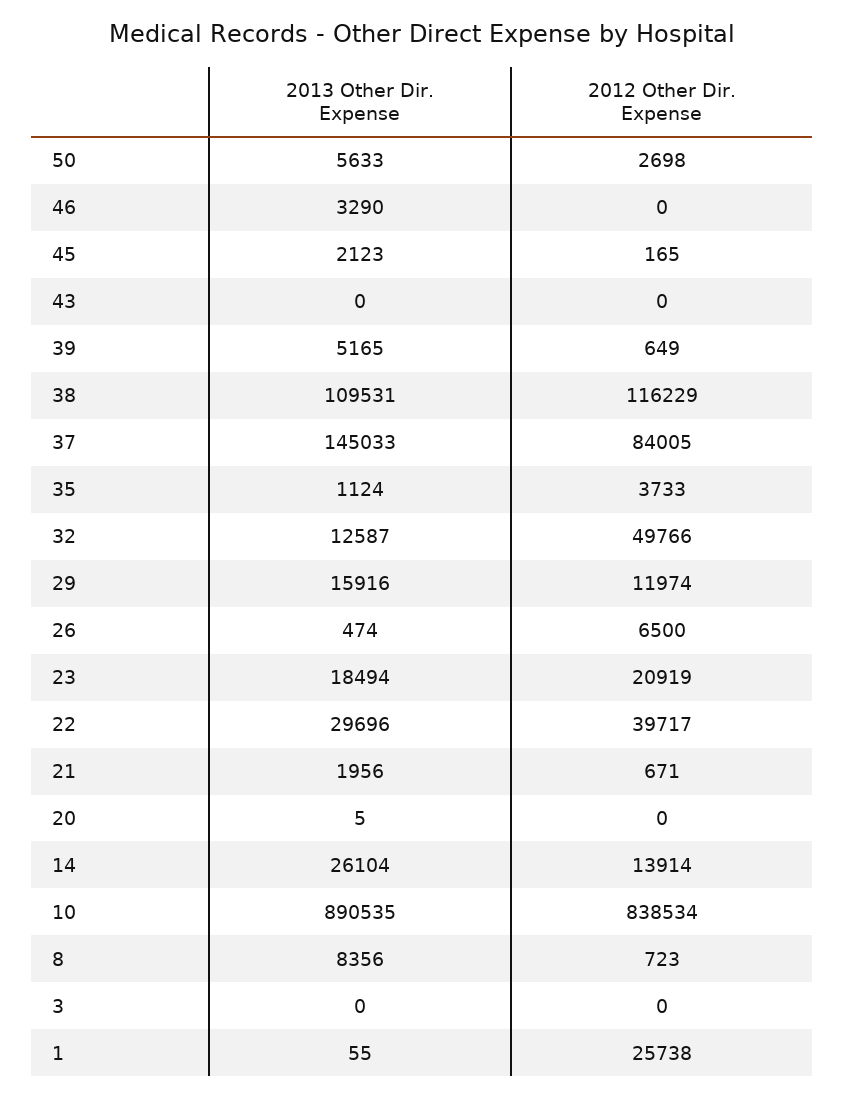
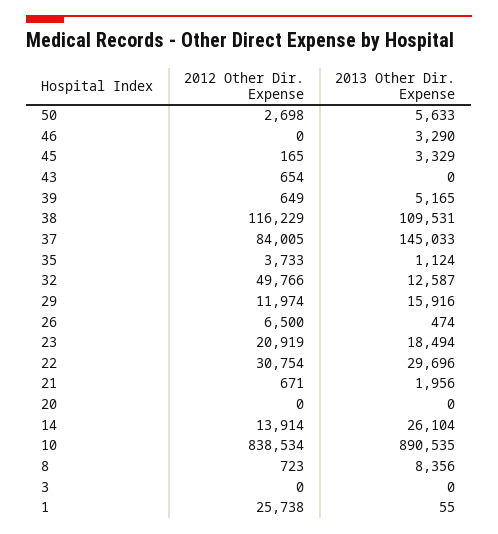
2013 Other Dir. Expense, 45: 2123 -> 3329
2012 Other Dir. Expense, 43: 0 -> 654
2012 Other Dir. Expense, 22: 39717 -> 30754
2013 Other Dir. Expense, 20: 5 -> 0

